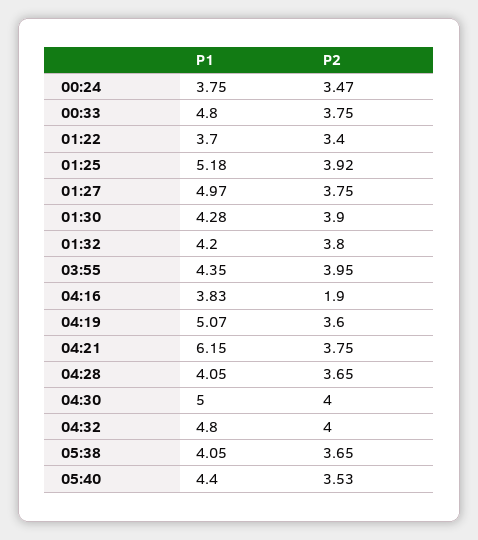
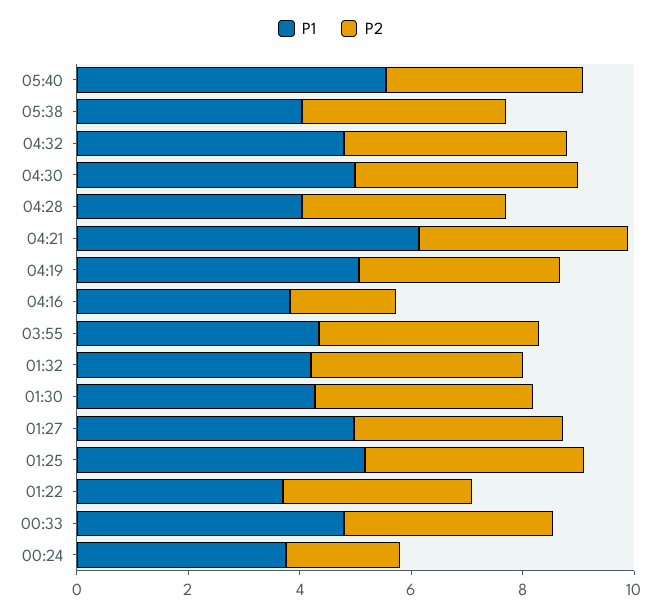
P2, 00:24: 3.47 -> 2
P1, 05:40: 4.4 -> 5.5

